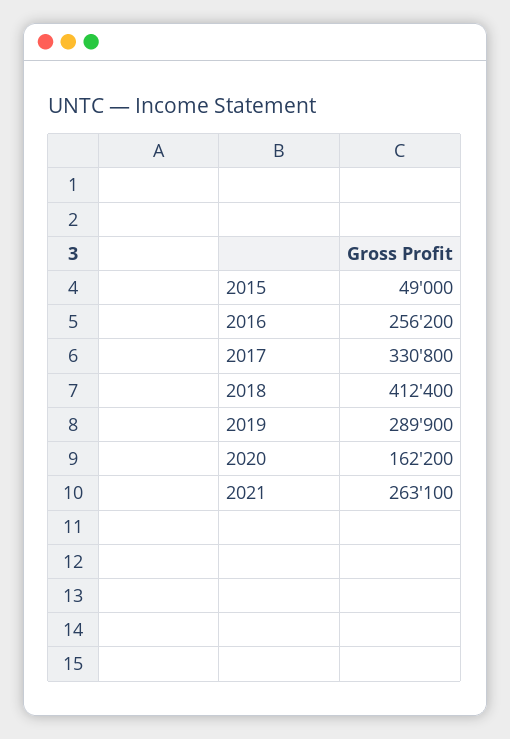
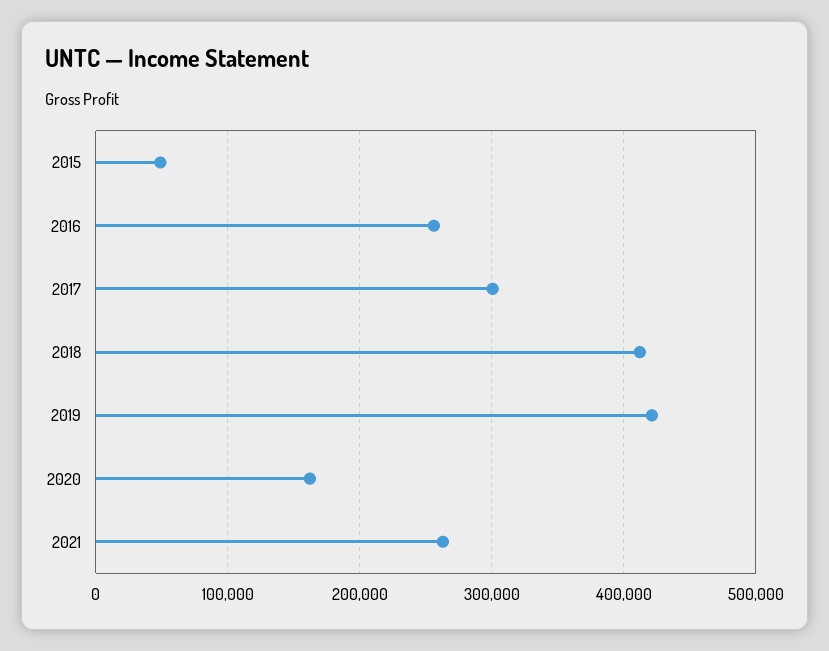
2017: 330800 -> 300000
2019: 289900 -> 420000

